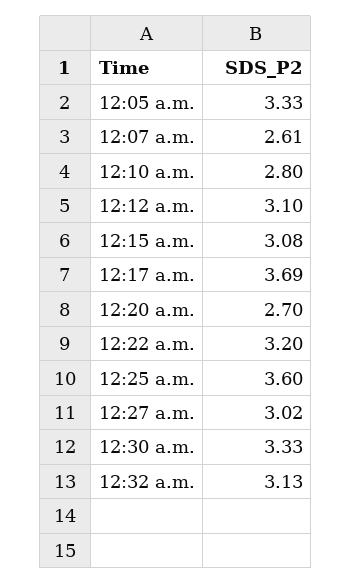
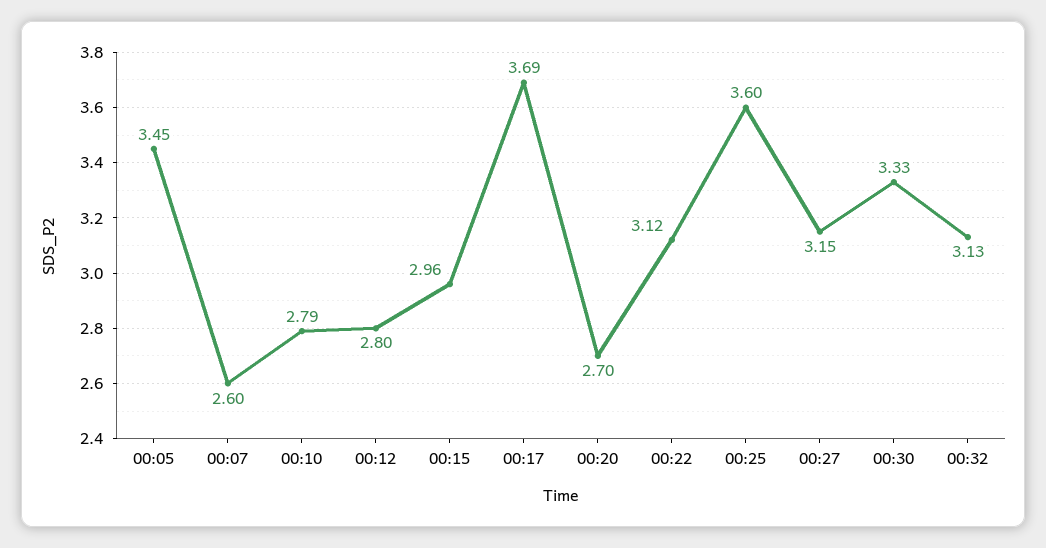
12:05 a.m.: 3.33 -> 3.45
12:07 a.m.: 2.61 -> 2.6
12:10 a.m.: 2.8 -> 2.79
12:12 a.m.: 3.1 -> 2.8
12:15 a.m.: 3.08 -> 2.96
12:22 a.m.: 3.2 -> 3.12
12:27 a.m.: 3.02 -> 3.15

